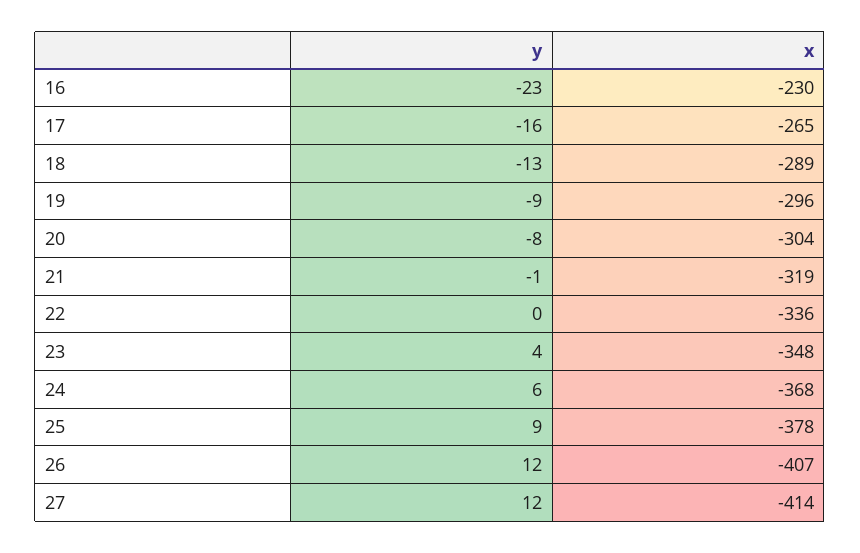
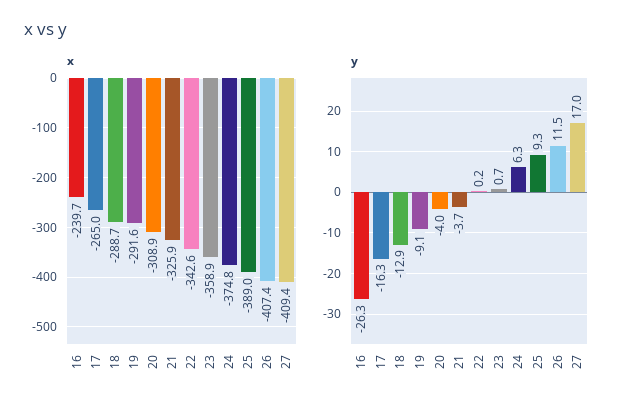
y, 16: -23 -> -26.3
x, 16: -230 -> -239.7
x, 19: -296 -> -291.6
y, 20: -8 -> -4
x, 20: -304 -> -308.9
y, 21: -1 -> -3.7
x, 21: -319 -> -325.9
x, 22: -336 -> -342.6
y, 23: 4 -> 0.7
x, 23: -348 -> -358.9
x, 24: -368 -> -374.8
x, 25: -378 -> -389
y, 27: 12 -> 17
x, 27: -414 -> -409.4

